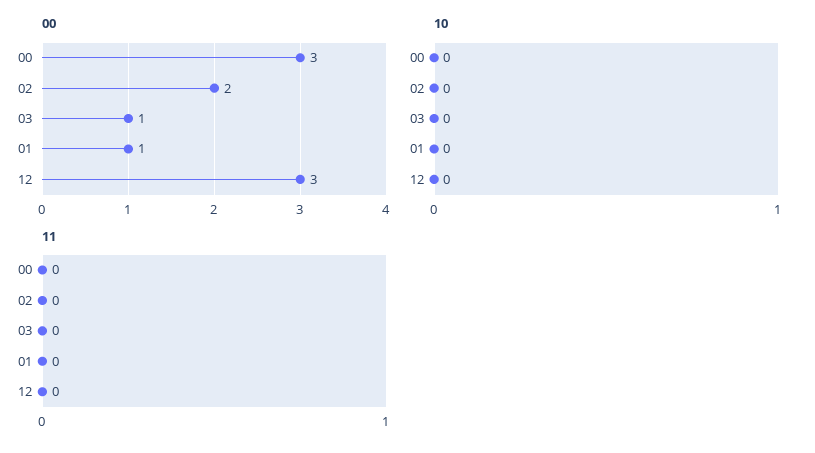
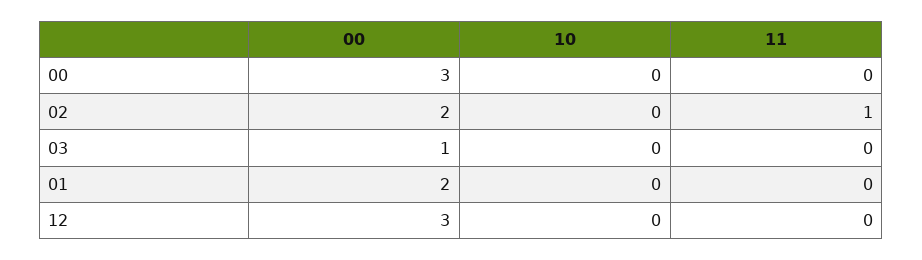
00, 01: 1 -> 2
11, 02: 0 -> 1

